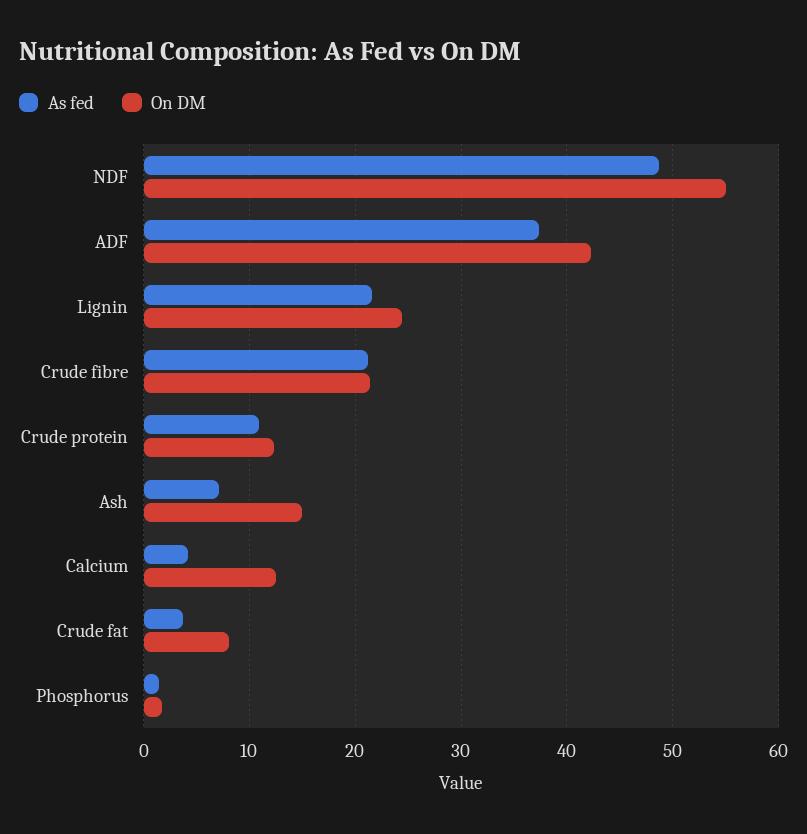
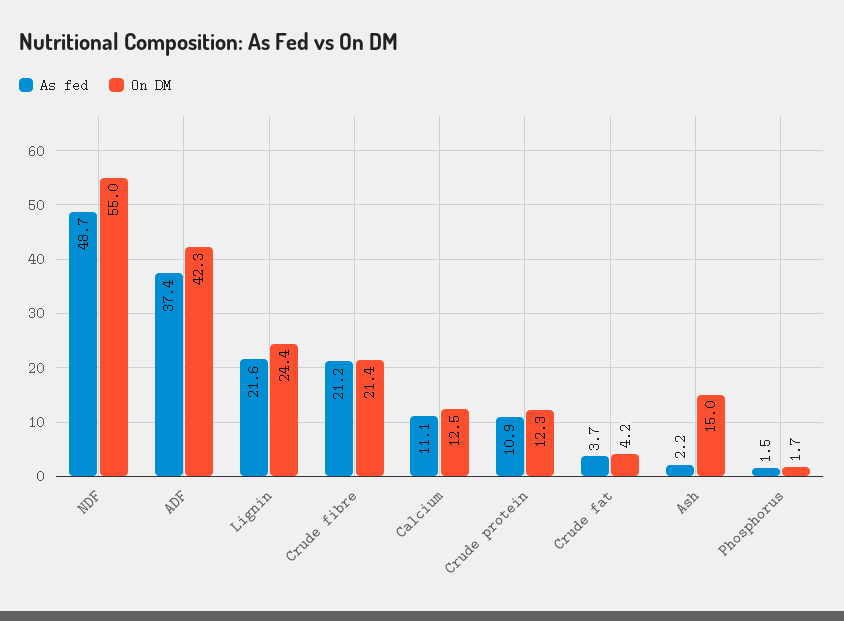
As fed, Ash: 7 -> 2.2
As fed, Calcium: 4 -> 11.1
On DM, Crude fat: 8 -> 4.2

